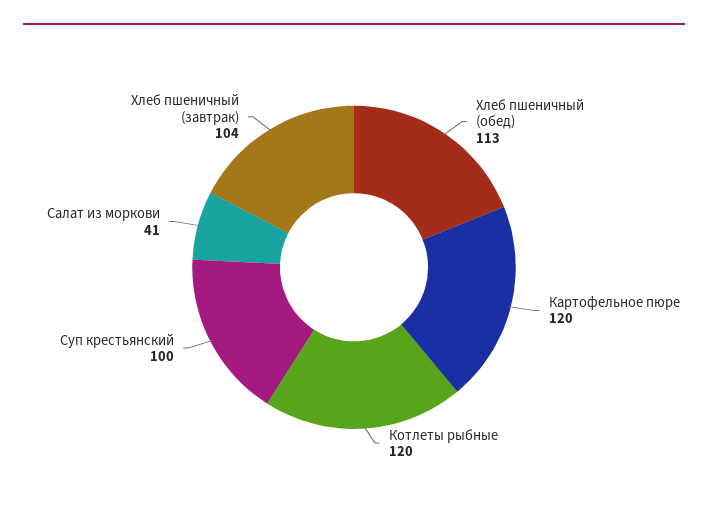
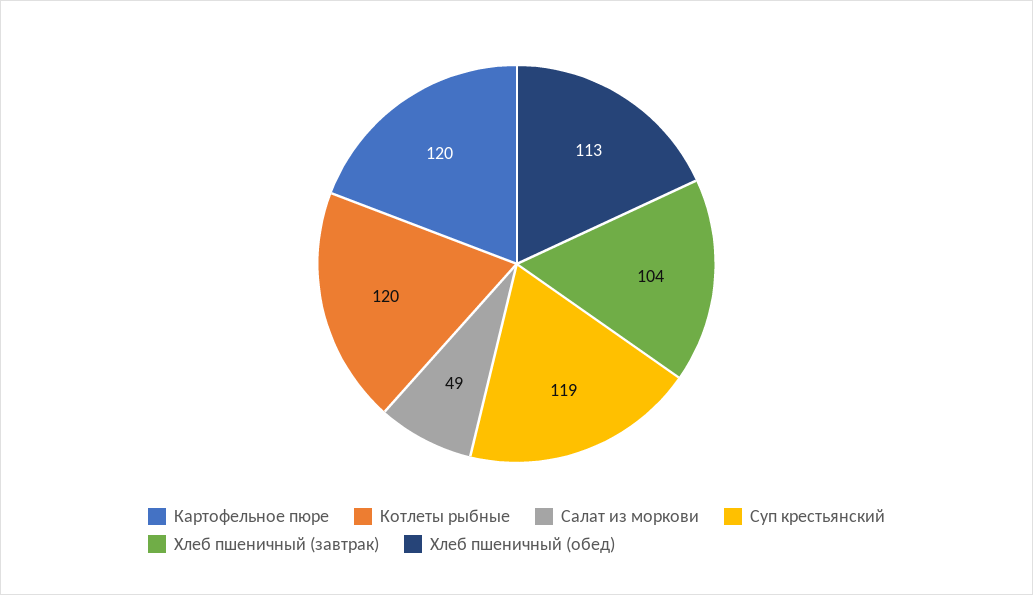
Суп крестьянский: 100 -> 119
Салат из моркови: 41 -> 49

